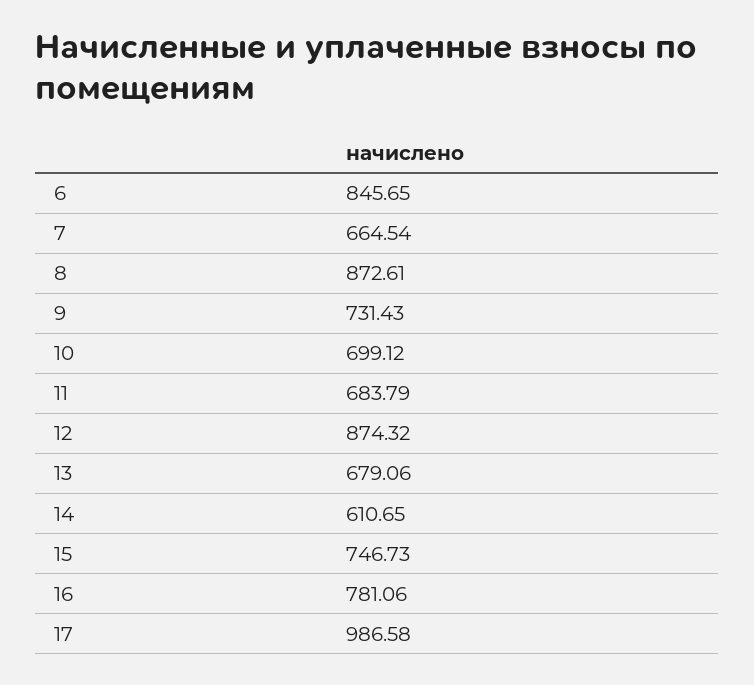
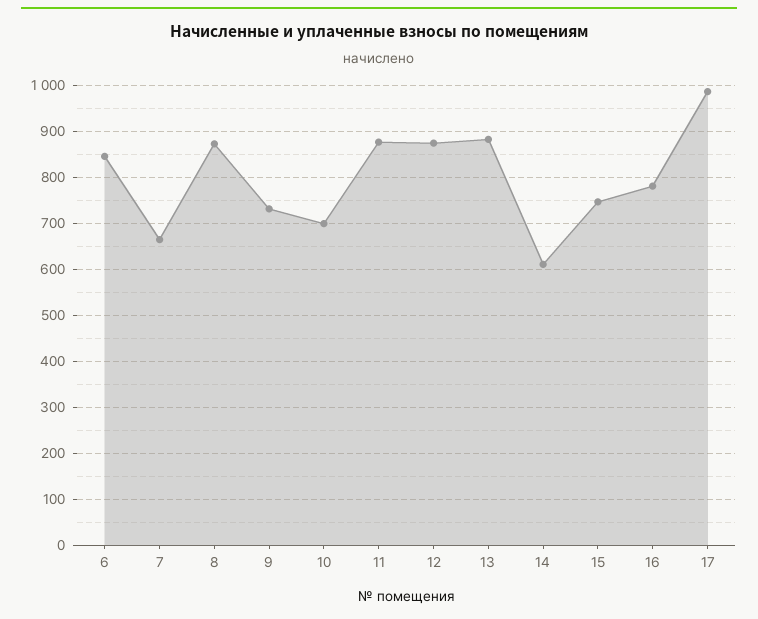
11: 683.79 -> 880
13: 679.06 -> 880

